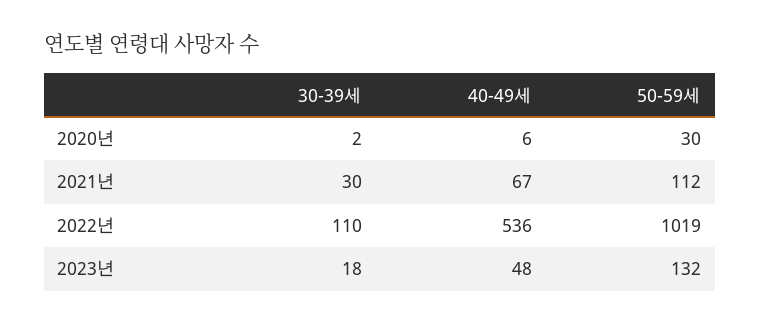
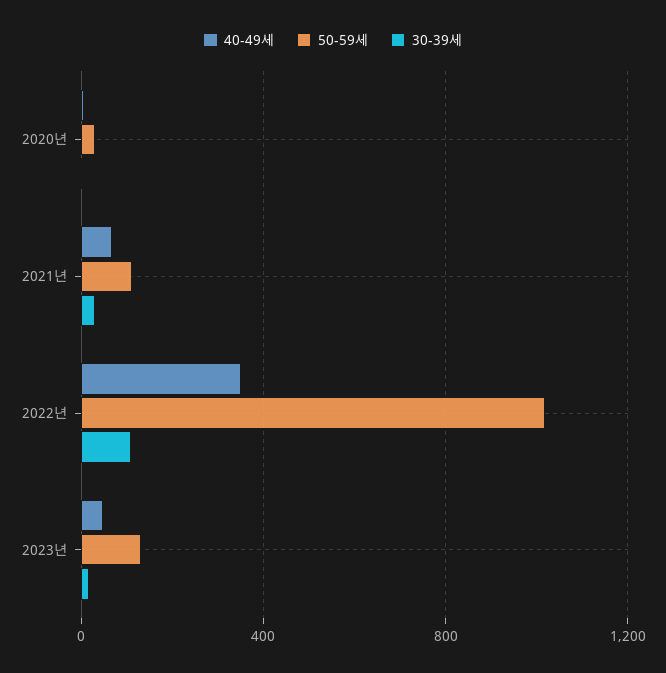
40-49세, 2022년: 536 -> 350

